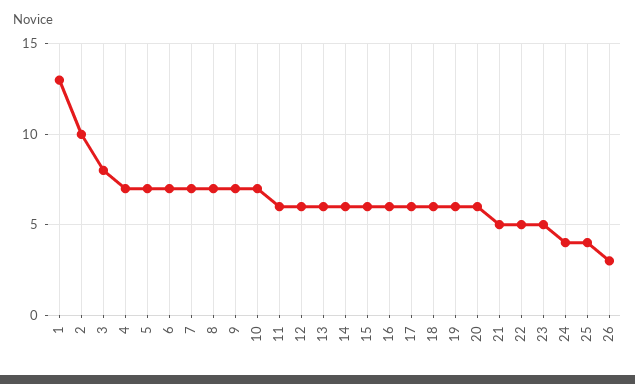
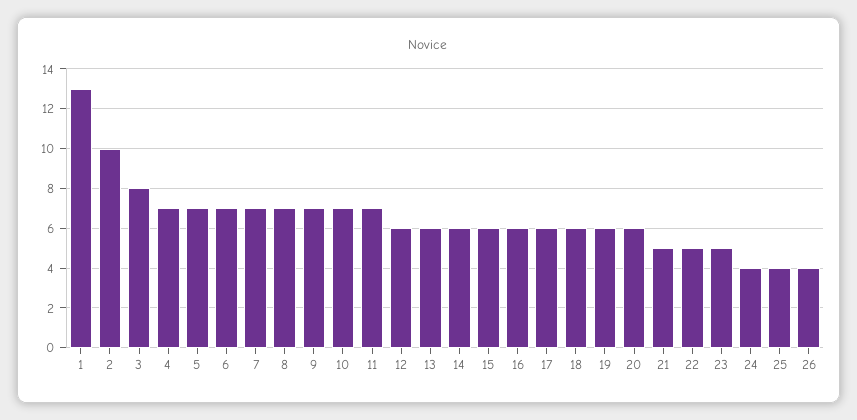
11: 6 -> 7
26: 3 -> 4

